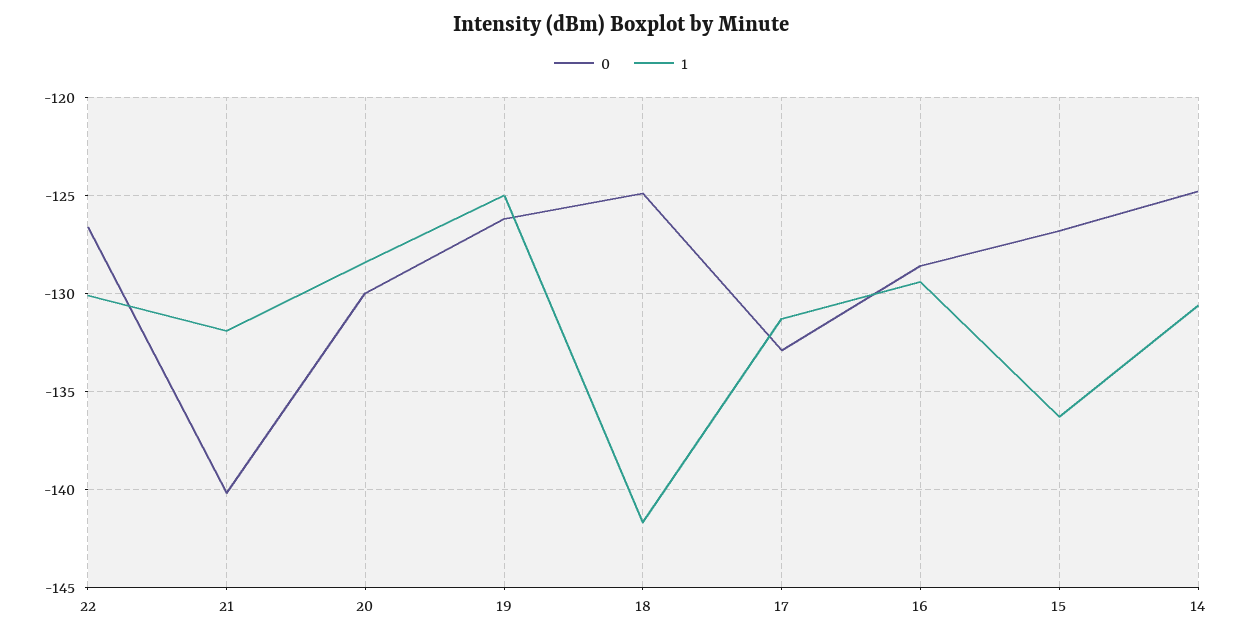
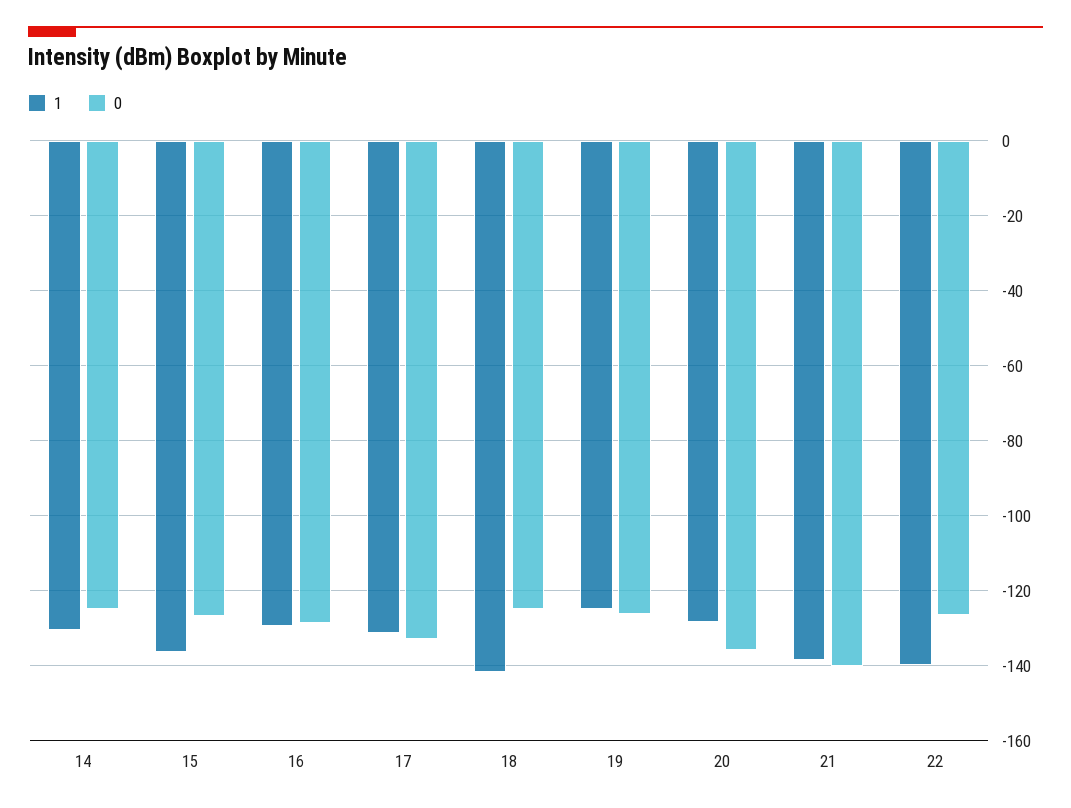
1, 22: -130 -> -140
1, 21: -132 -> -138
0, 20: -130 -> -136

